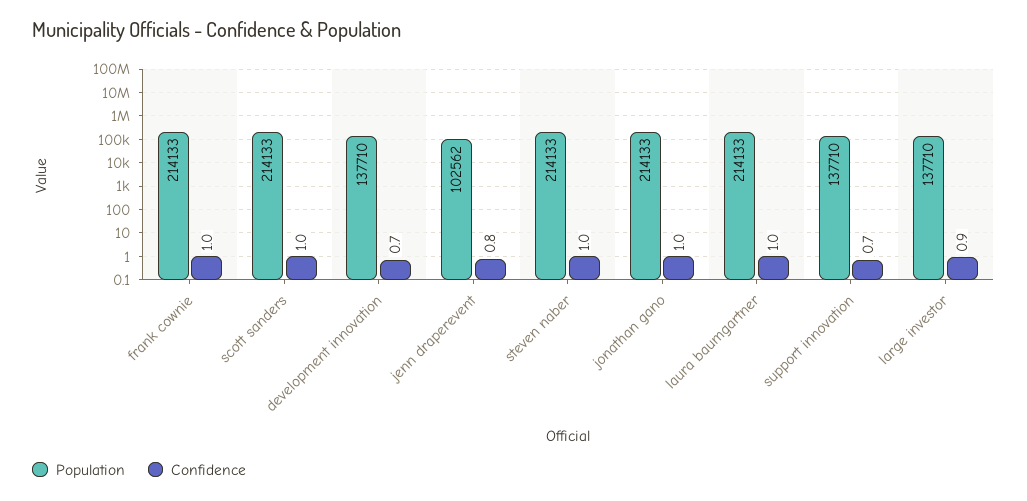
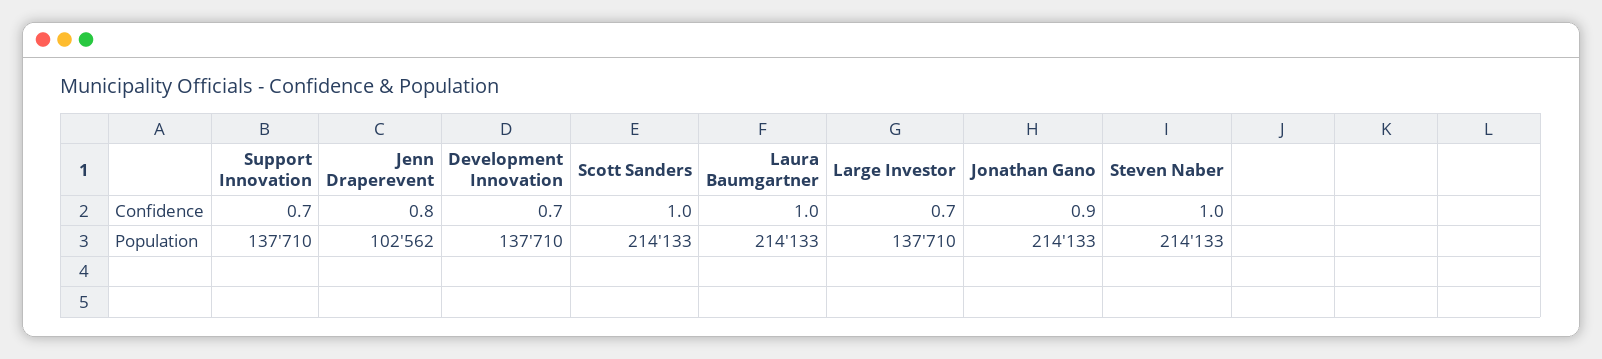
Population, frank cownie: 214133 -> none
Confidence, frank cownie: 1 -> none
Confidence, jonathan gano: 1 -> 0.9
Confidence, large investor: 0.9 -> 0.7

